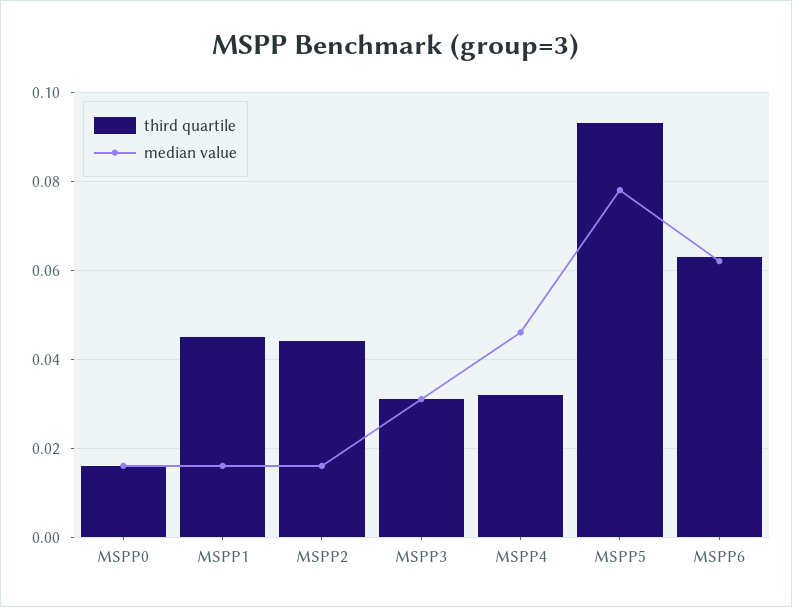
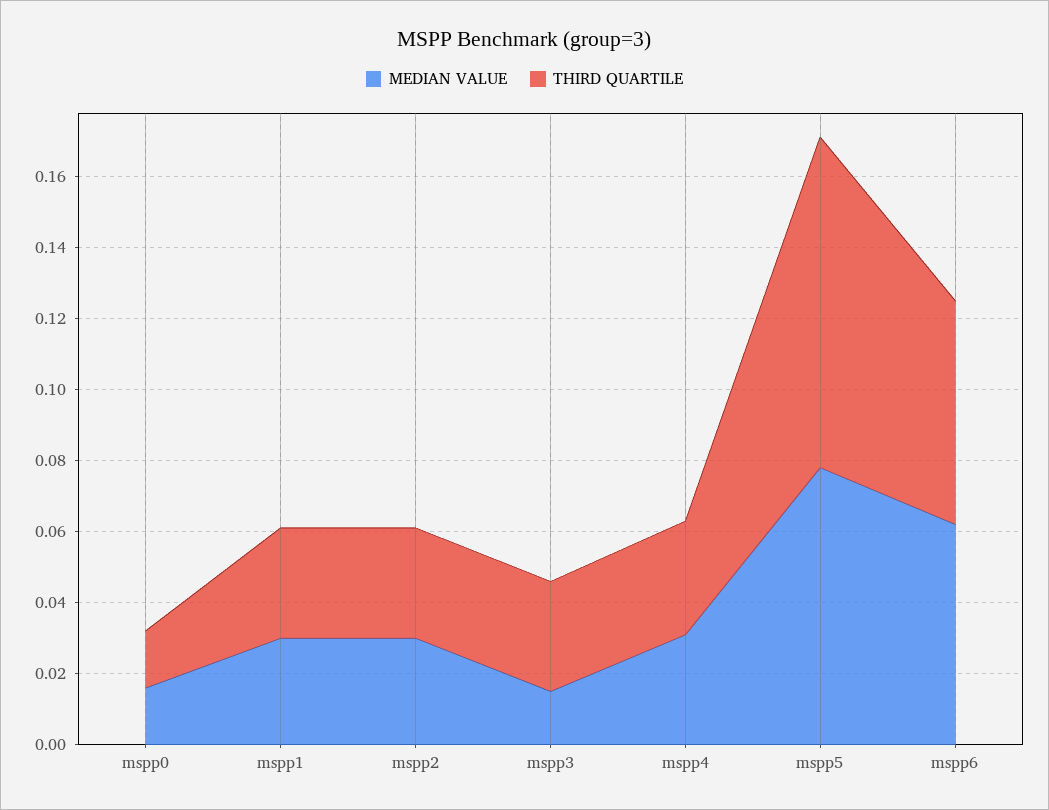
third quartile, MSPP1: 0.045 -> 0.03
median value, MSPP1: 0.015 -> 0.03
third quartile, MSPP2: 0.045 -> 0.03
median value, MSPP2: 0.015 -> 0.03
median value, MSPP3: 0.03 -> 0.015
median value, MSPP4: 0.045 -> 0.03

